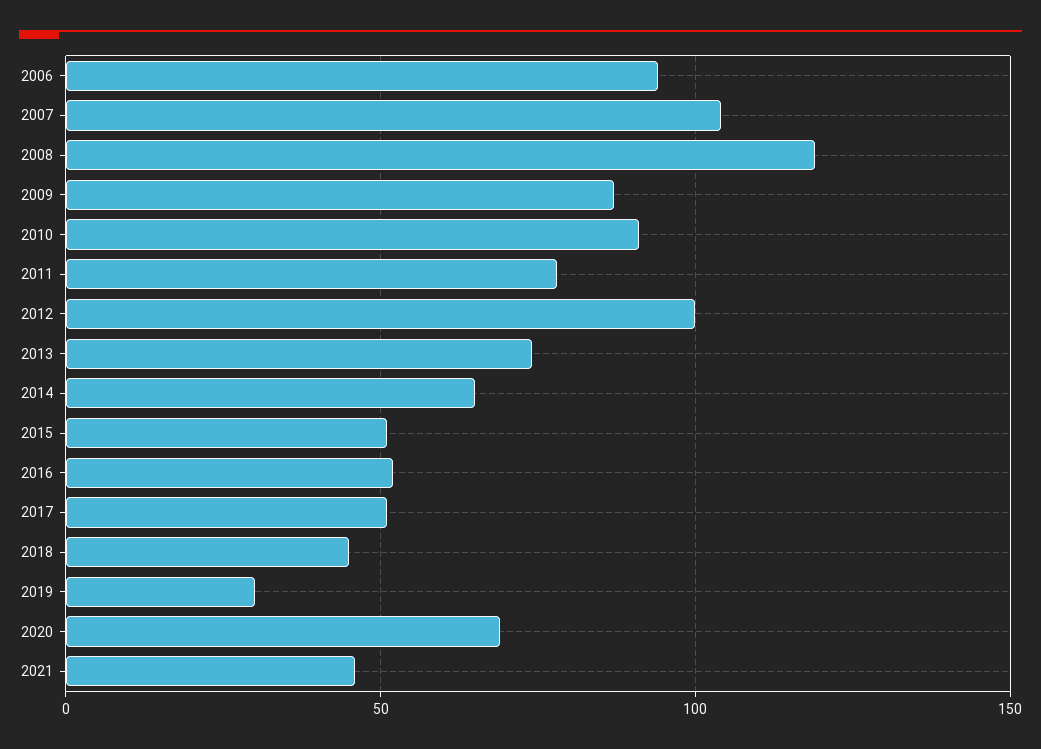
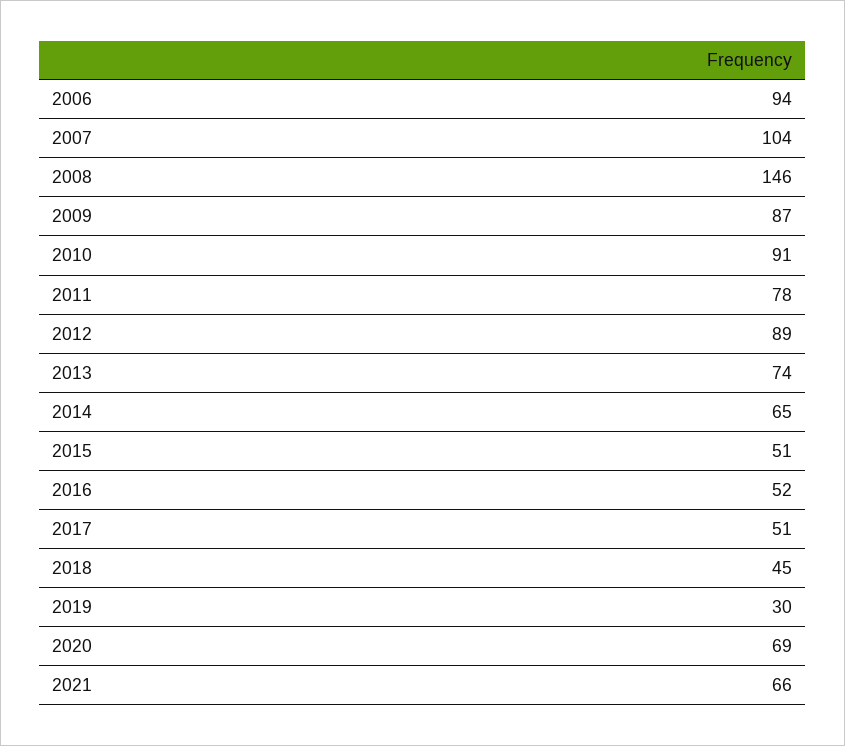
2008: 120 -> 146
2012: 100 -> 89
2021: 45 -> 66

